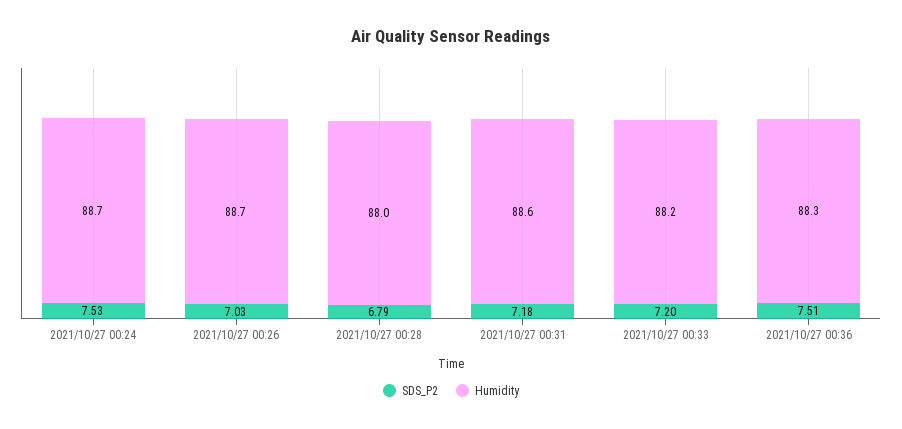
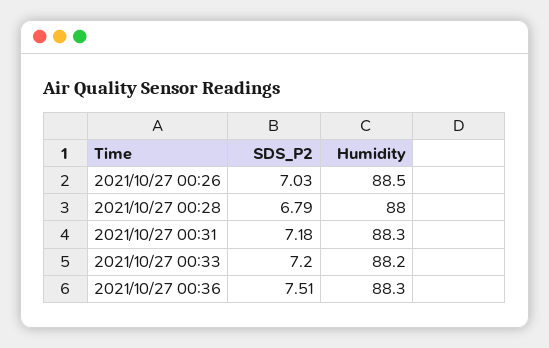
SDS_P2, 2021/10/27 00:24: 7.53 -> none
Humidity, 2021/10/27 00:24: 88.7 -> none
Humidity, 2021/10/27 00:26: 88.7 -> 88.5
Humidity, 2021/10/27 00:31: 88.6 -> 88.3

